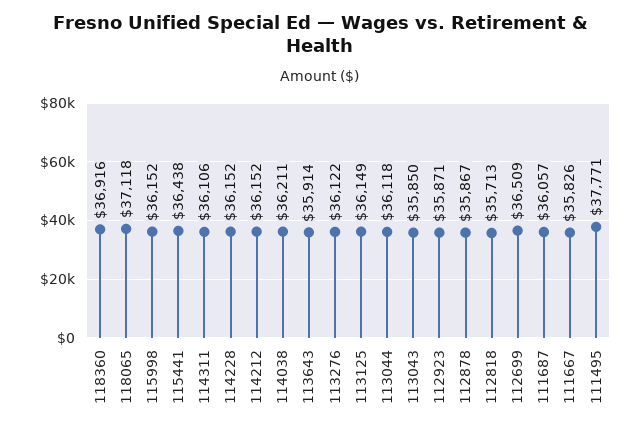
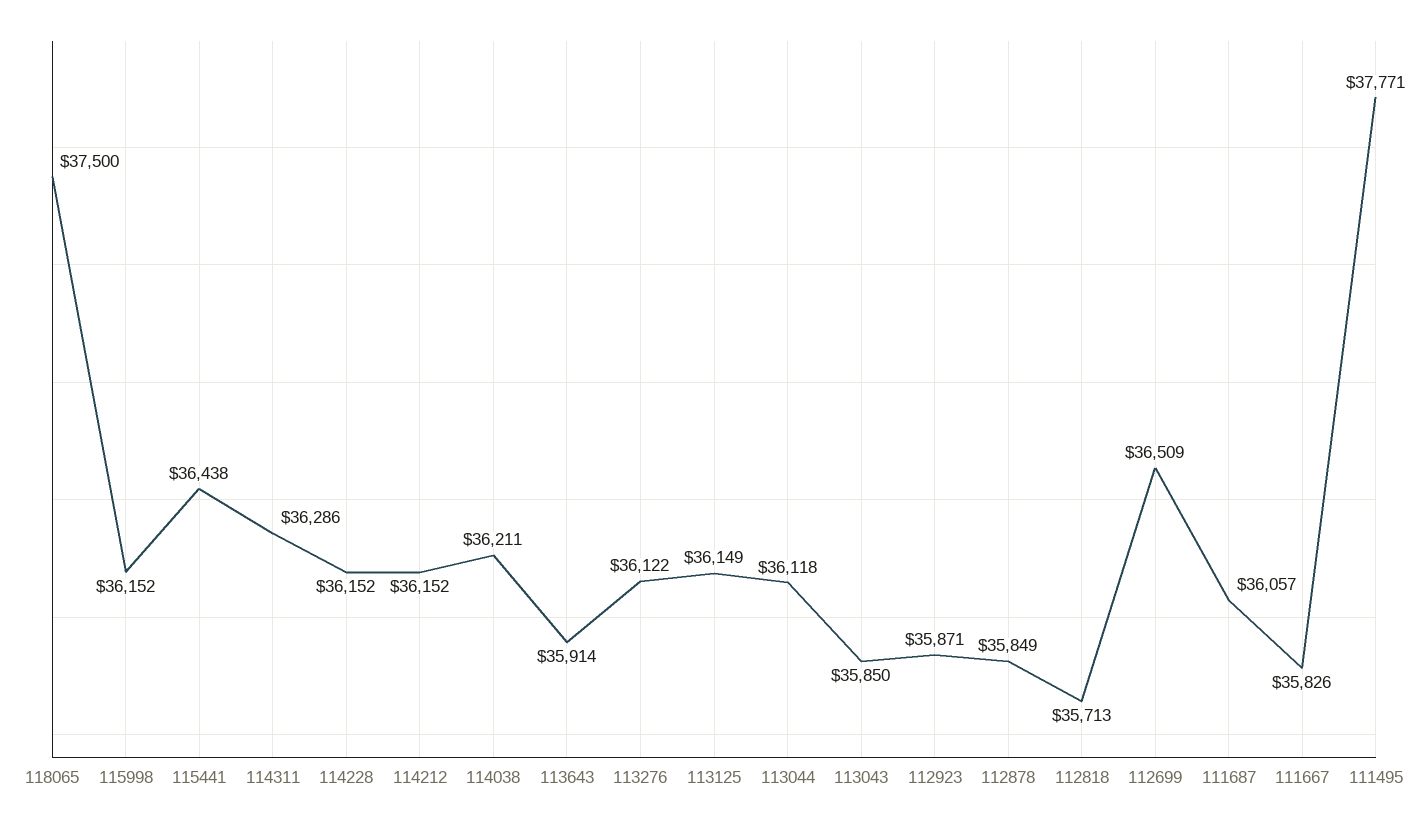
118360: 36916 -> none
118065: 37118 -> 37500
114311: 36106 -> 36286
112878: 35867 -> 35849

